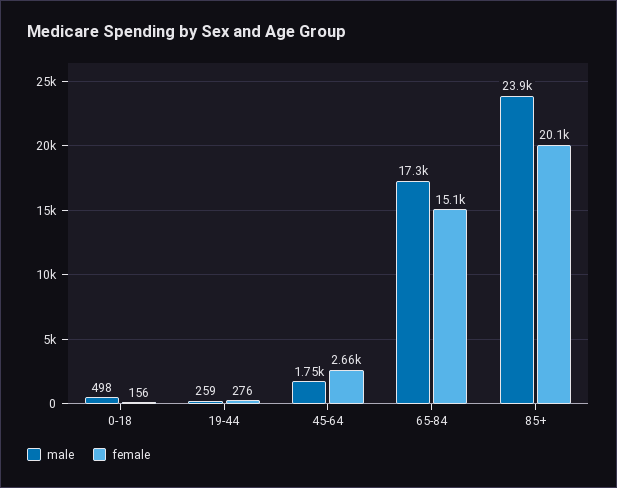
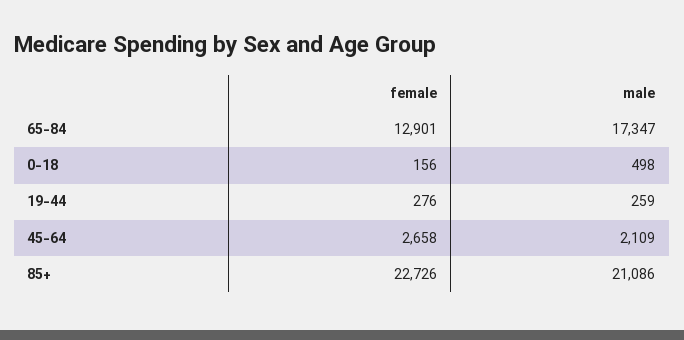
male, 45-64: 1750 -> 2109
female, 65-84: 15100 -> 12901
male, 85+: 23900 -> 21086
female, 85+: 20100 -> 22726

